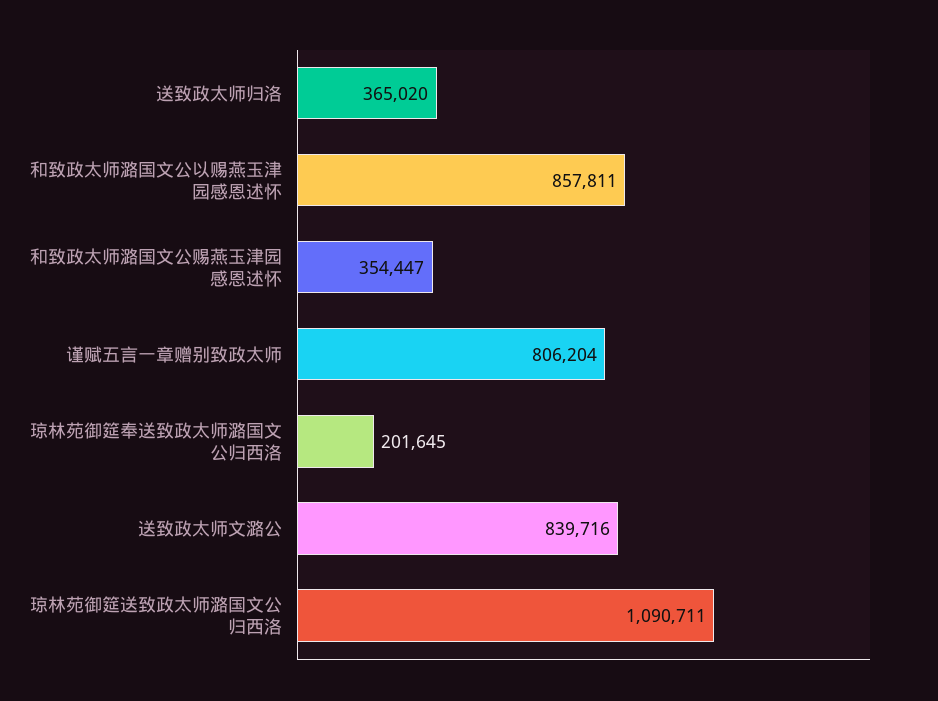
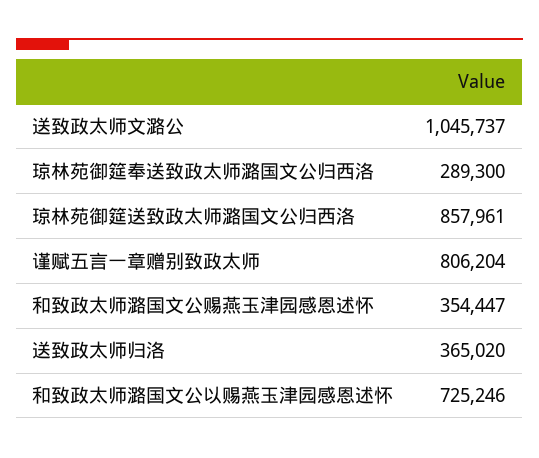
和致政太师潞国文公以赐燕玉津园感恩述怀: 857811 -> 725246
琼林苑御筵奉送致政太师潞国文公归西洛: 201645 -> 289300
送致政太师文潞公: 839716 -> 1045737
琼林苑御筵送致政太师潞国文公归西洛: 1090711 -> 857961

